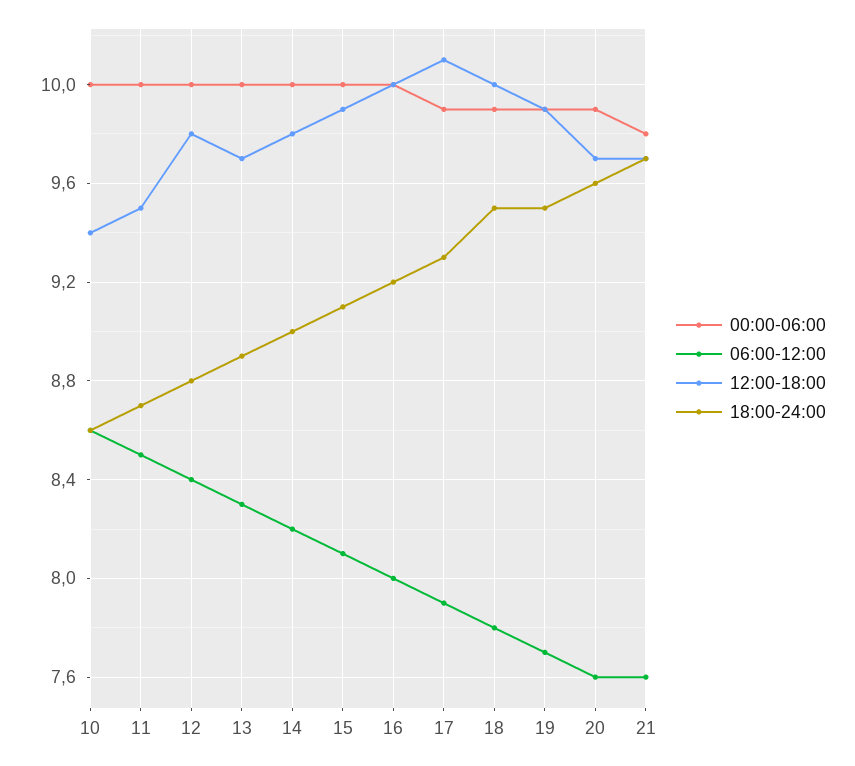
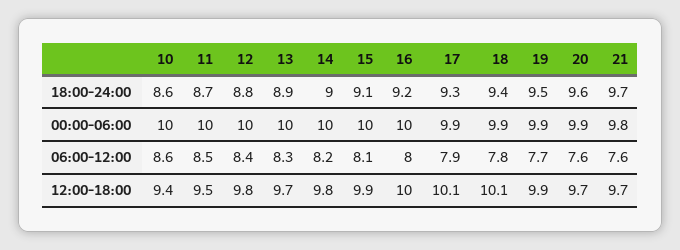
12:00-18:00, 18: 10 -> 10.1
18:00-24:00, 18: 9.5 -> 9.4

